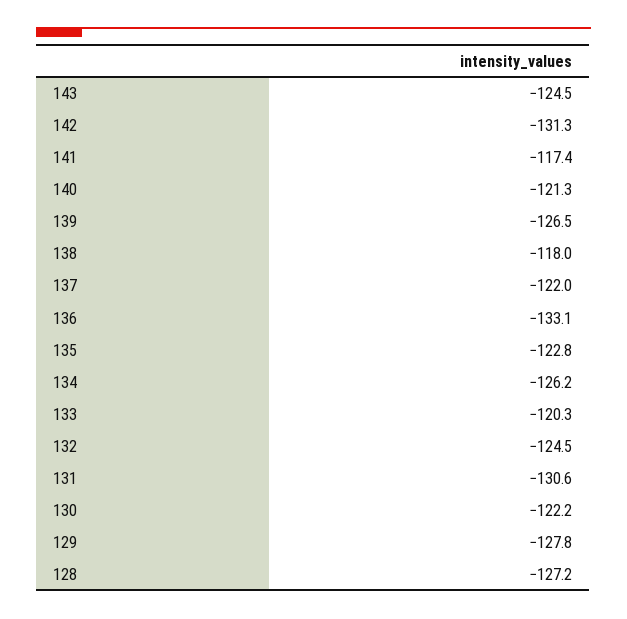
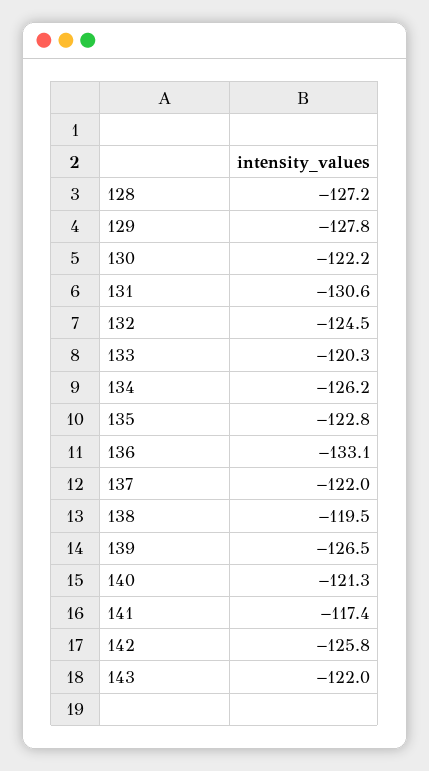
143: -124.5 -> -122
142: -131.3 -> -125.8
138: -118 -> -119.5

